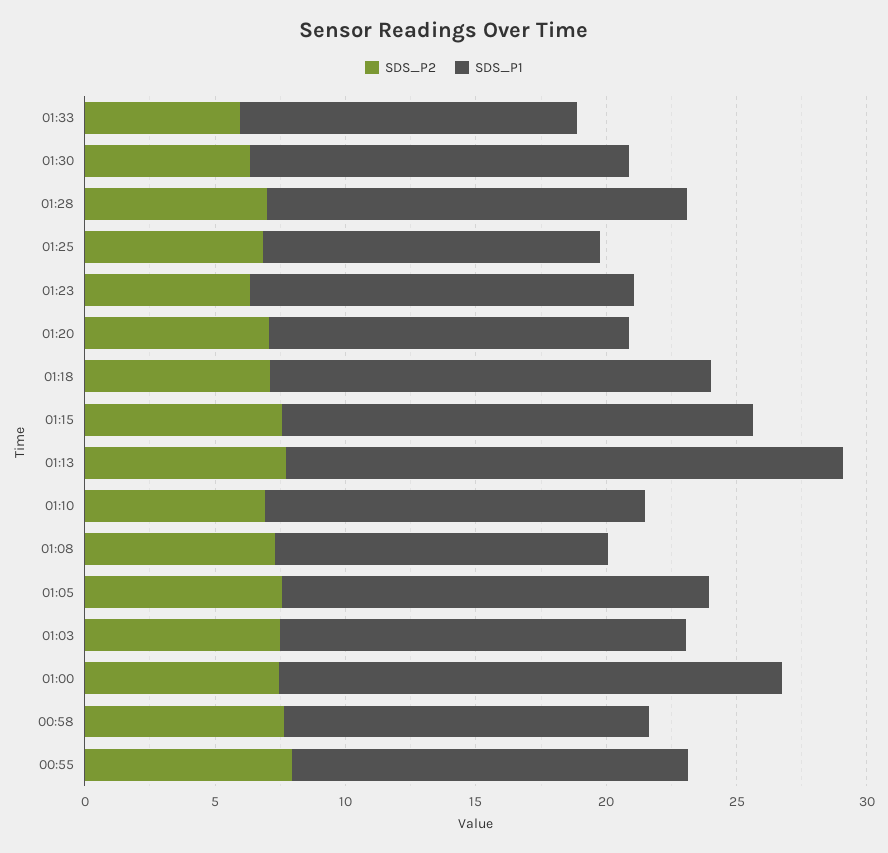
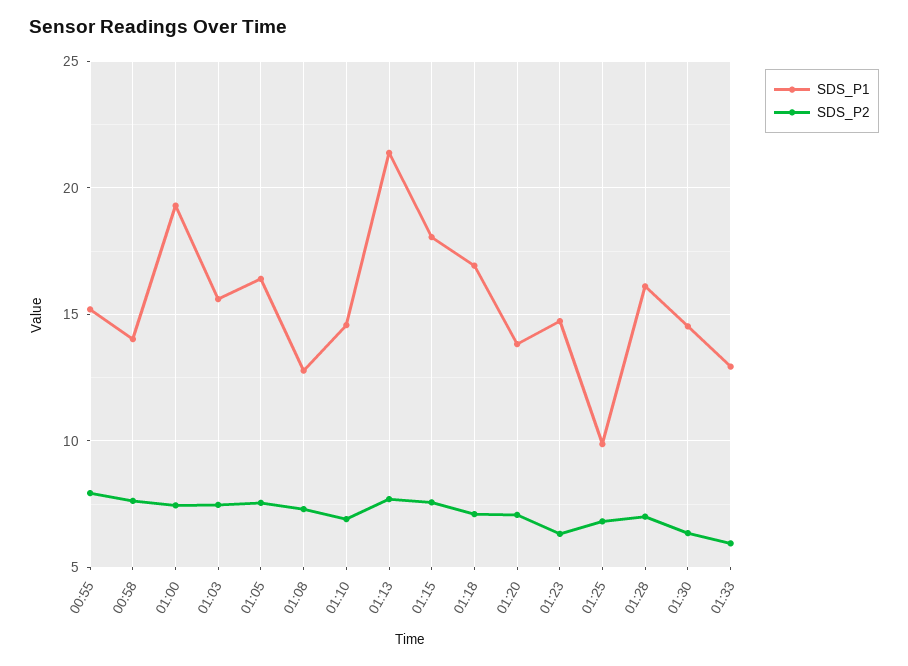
SDS_P1, 01:25: 13 -> 10

